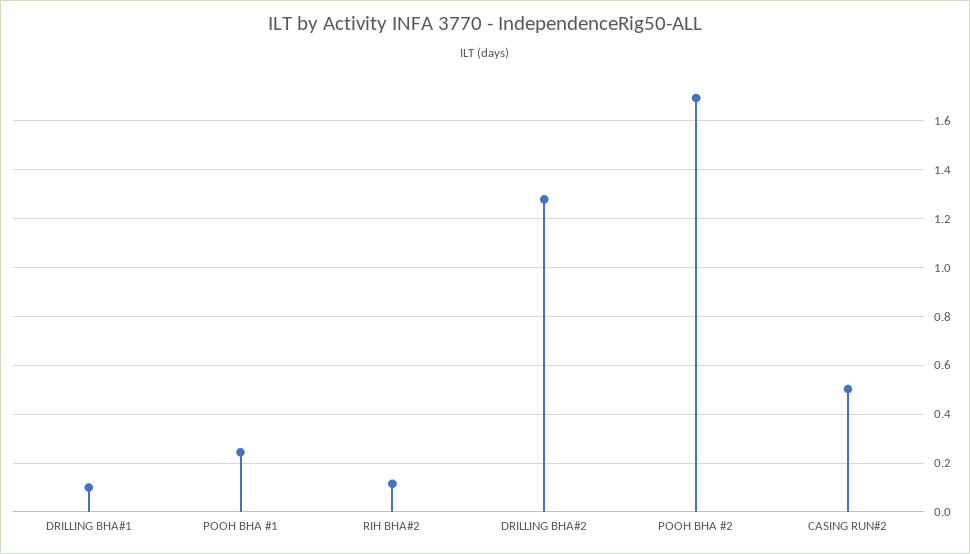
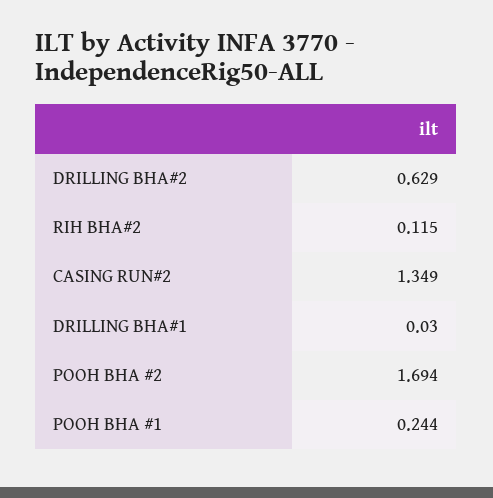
DRILLING BHA#1: 0.1 -> 0.03
DRILLING BHA#2: 1.275 -> 0.629
CASING RUN#2: 0.5 -> 1.349

